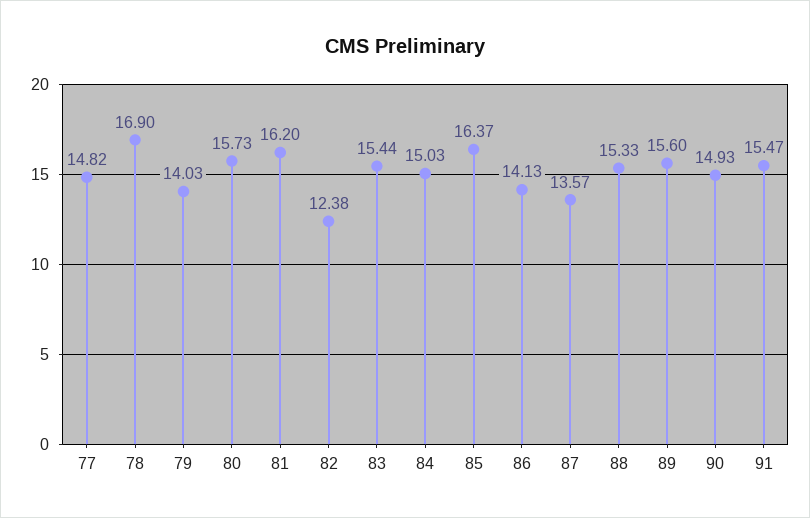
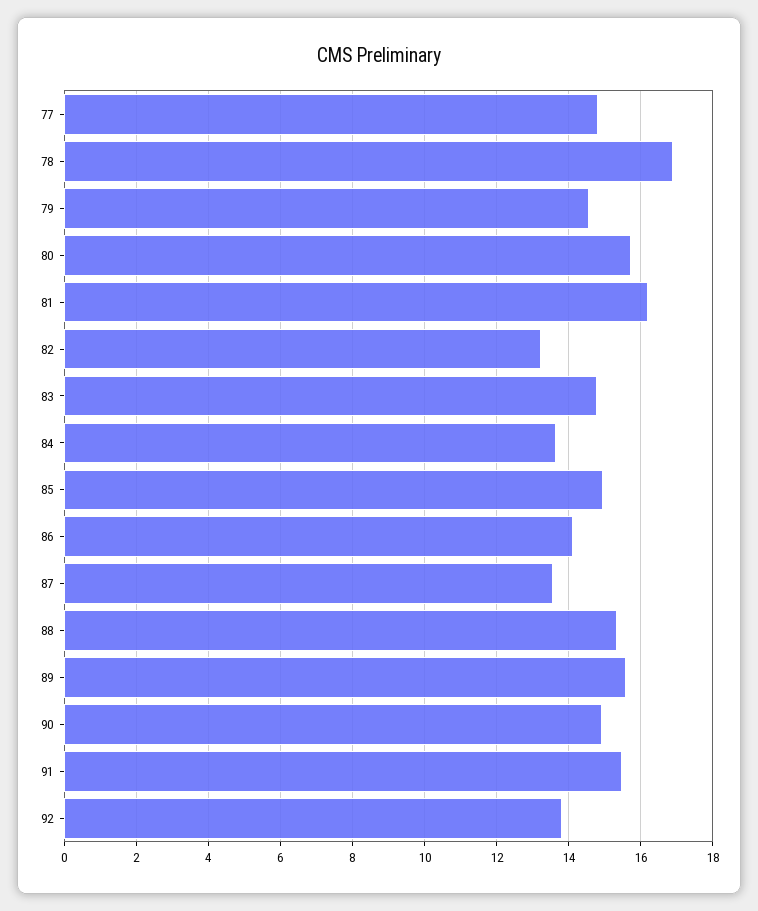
79: 14.03 -> 14.6
82: 12.38 -> 13.2
83: 15.44 -> 14.8
84: 15.03 -> 13.6
85: 16.37 -> 15
92: none -> 13.8

